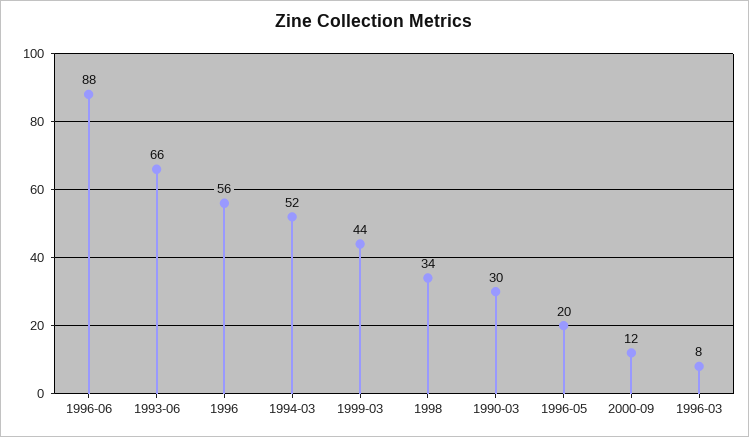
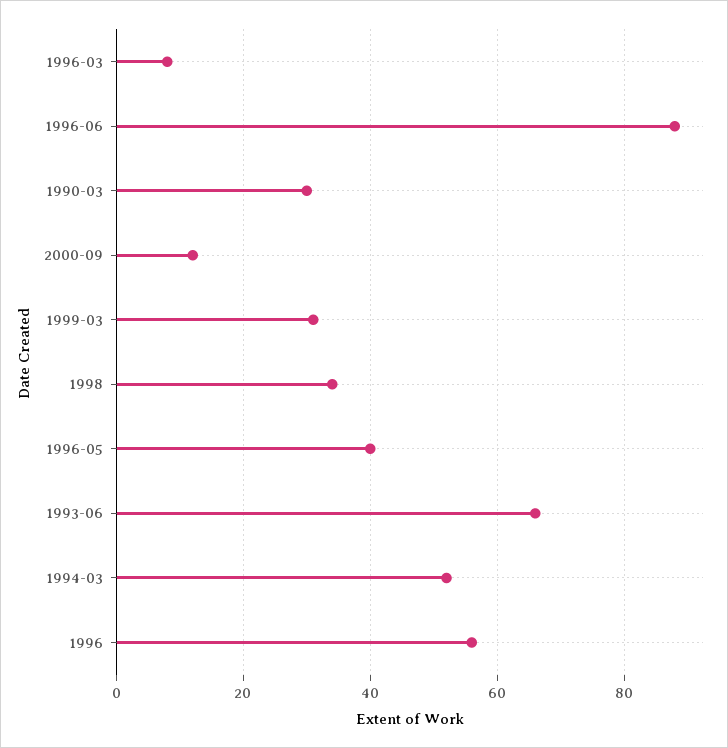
1999-03: 44 -> 30
1996-05: 20 -> 40

